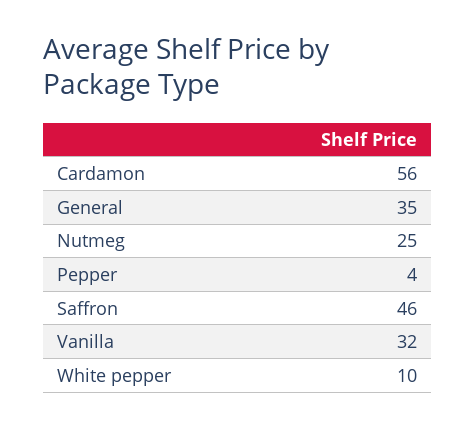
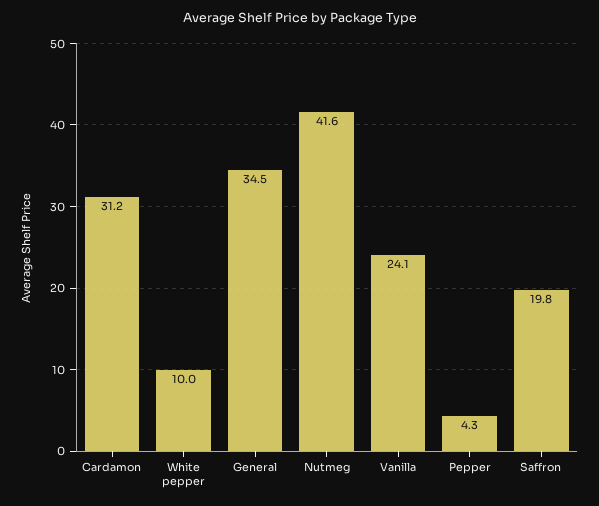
Cardamon: 56 -> 31.2
Nutmeg: 25 -> 41.6
Saffron: 46 -> 19.8
Vanilla: 32 -> 24.1

